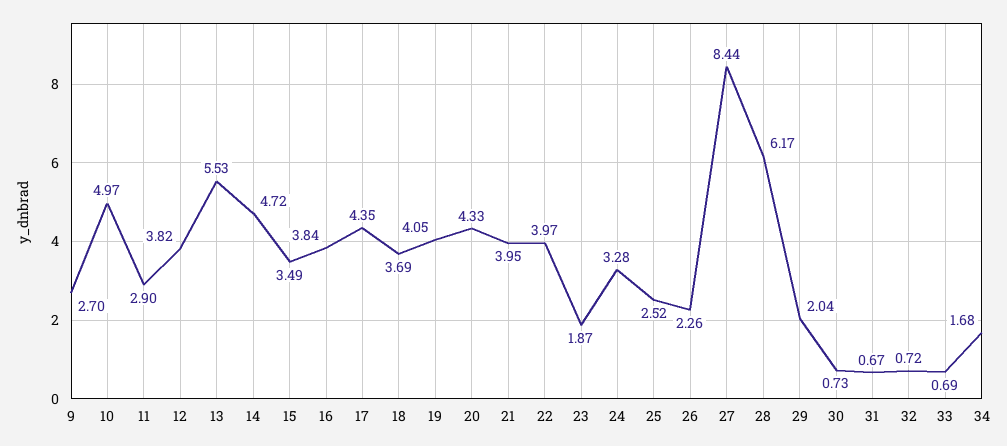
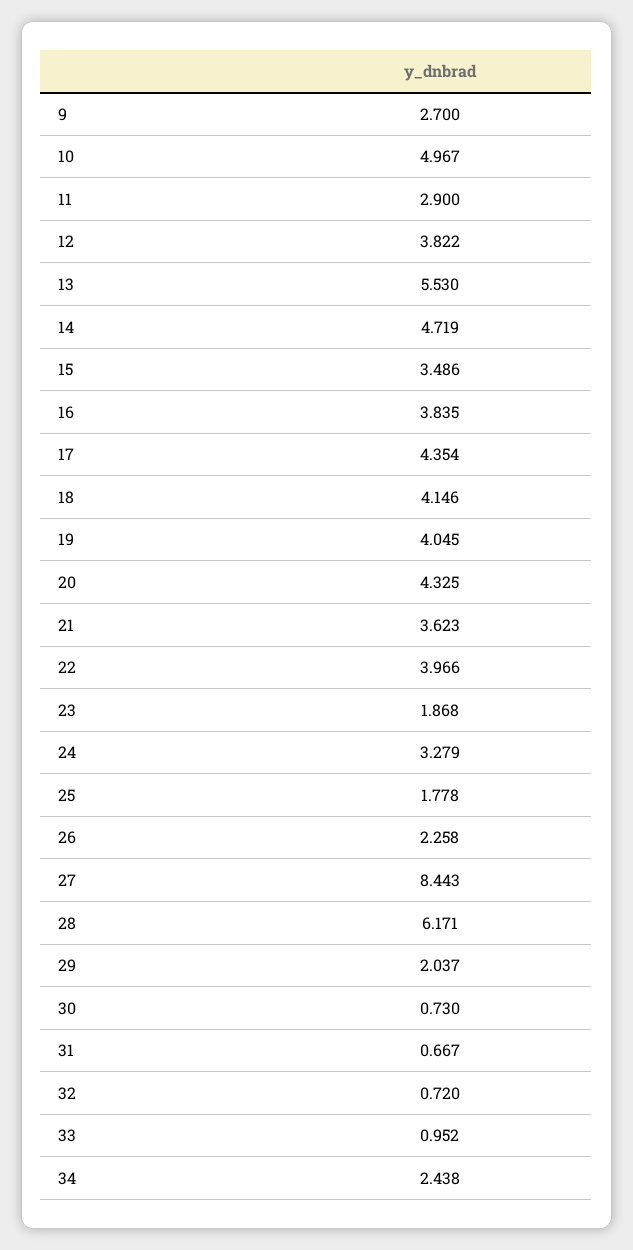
18: 3.69 -> 4.146
21: 3.95 -> 3.623
25: 2.52 -> 1.778
33: 0.69 -> 0.952
34: 1.68 -> 2.438

